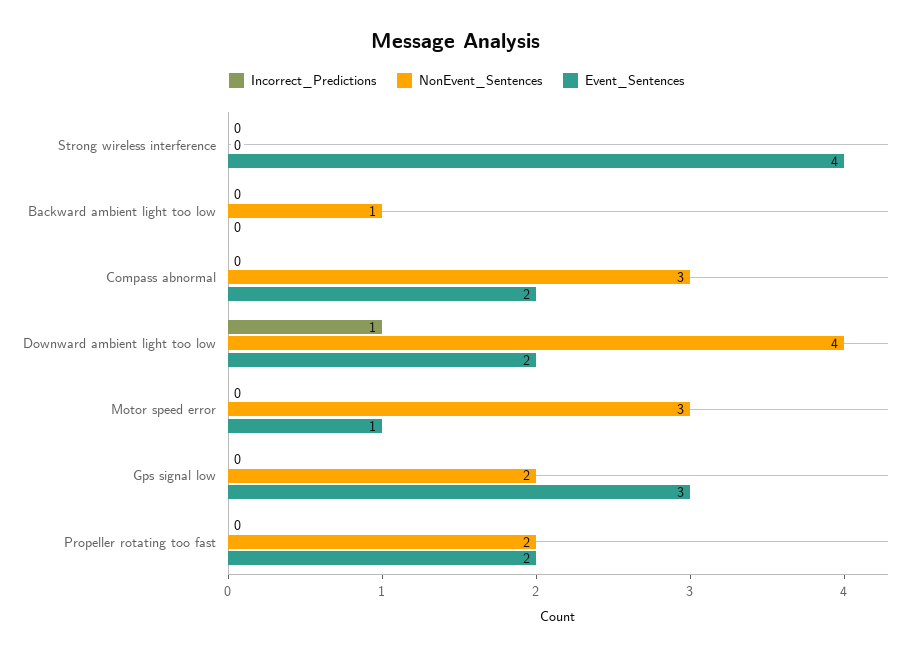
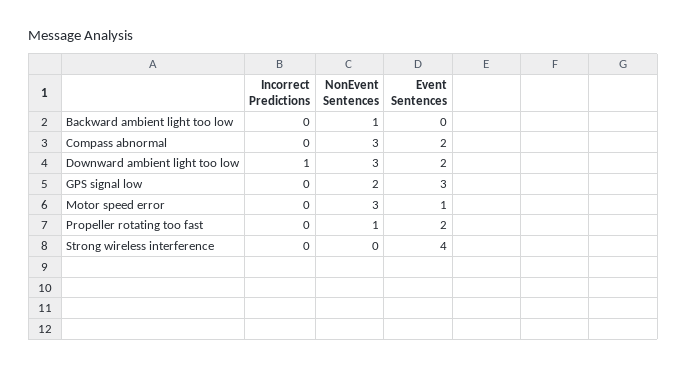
NonEvent_Sentences, Downward ambient light too low: 4 -> 3
NonEvent_Sentences, Propeller rotating too fast: 2 -> 1

